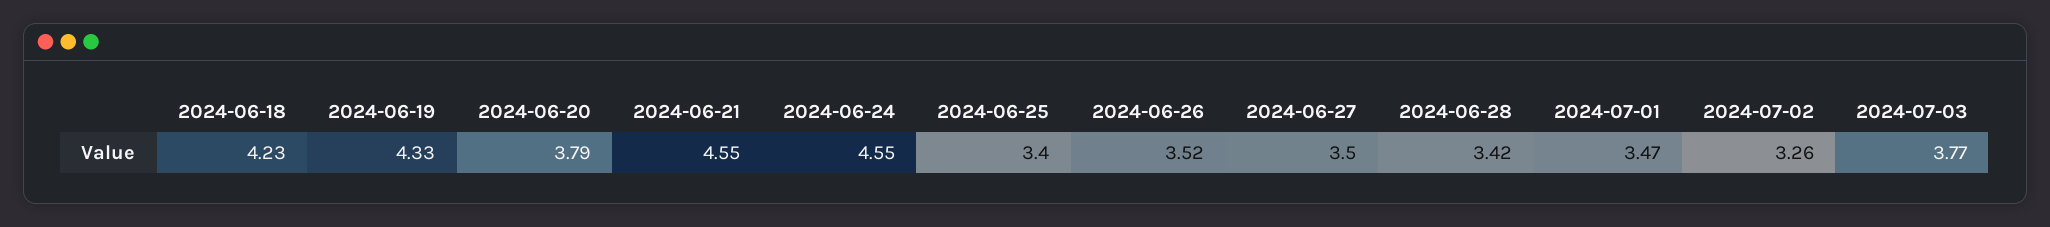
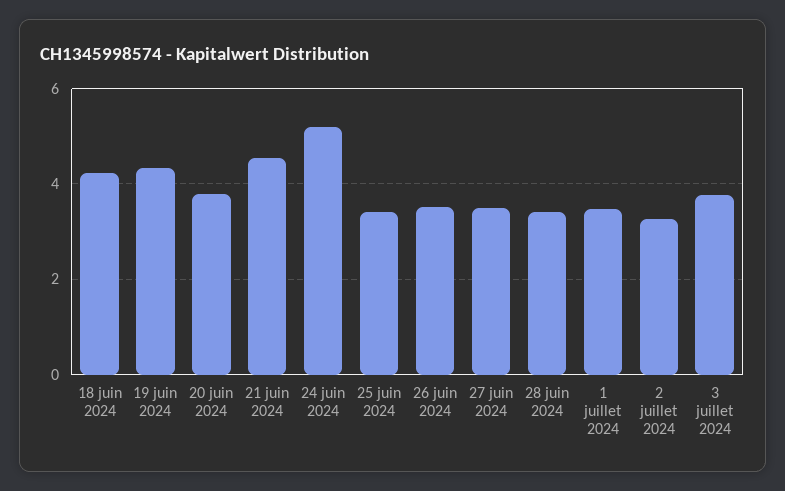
2024-06-24: 4.55 -> 5.2

